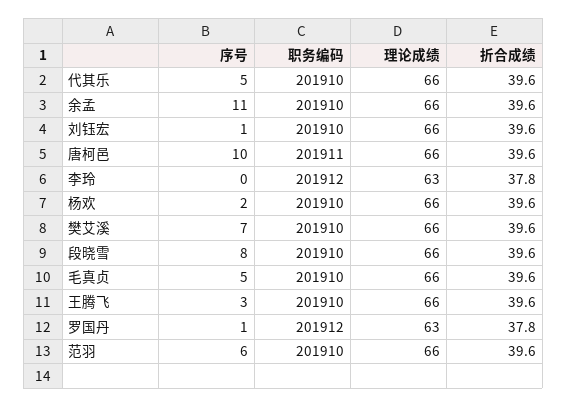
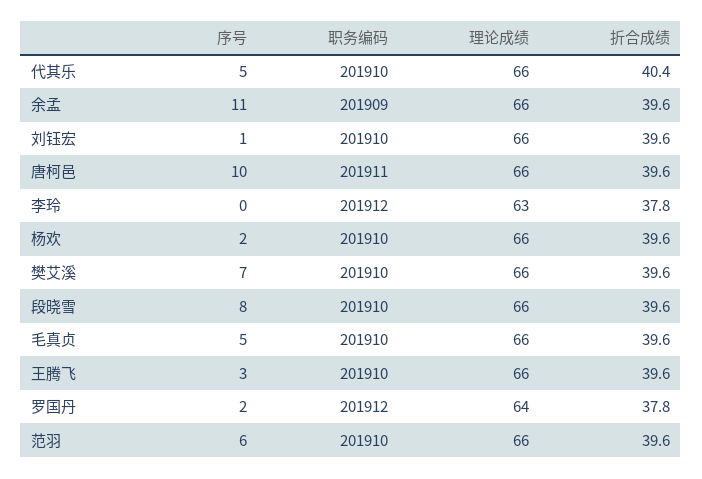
折合成绩, 代其乐: 39.6 -> 40.4
职务编码, 余孟: 201910 -> 201909
序号, 罗国丹: 1 -> 2
理论成绩, 罗国丹: 63 -> 64

